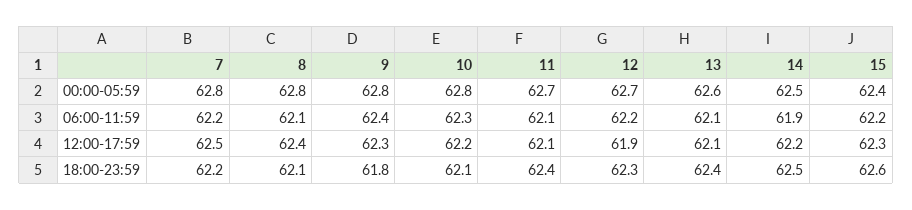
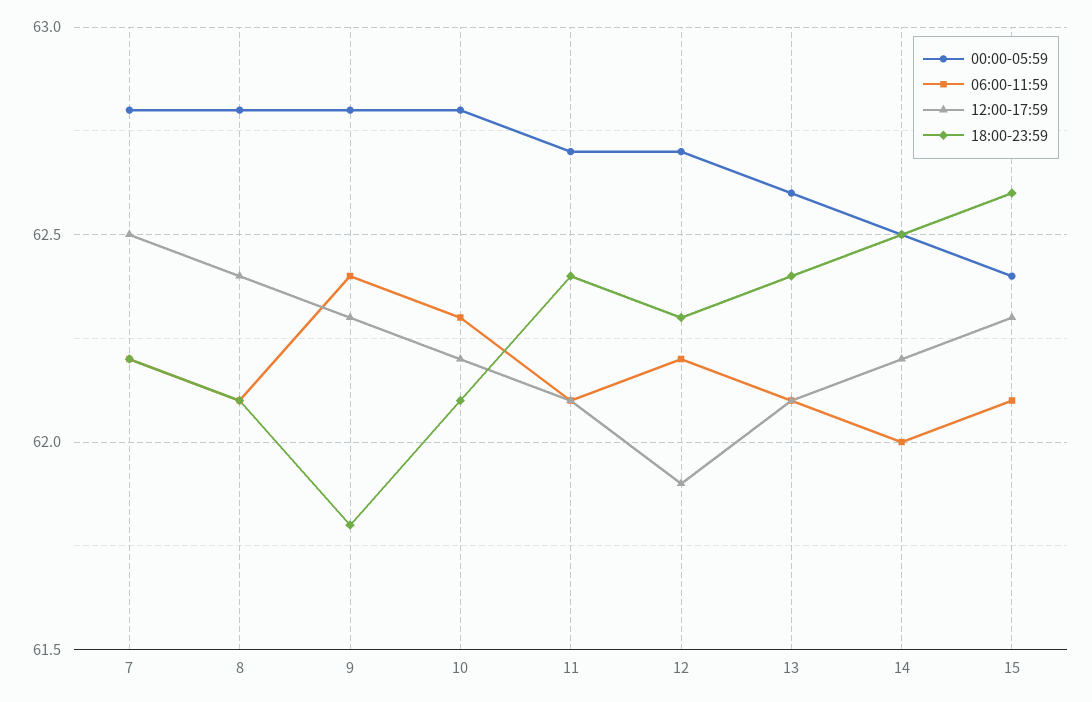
06:00-11:59, 14: 61.9 -> 62
06:00-11:59, 15: 62.2 -> 62.1

